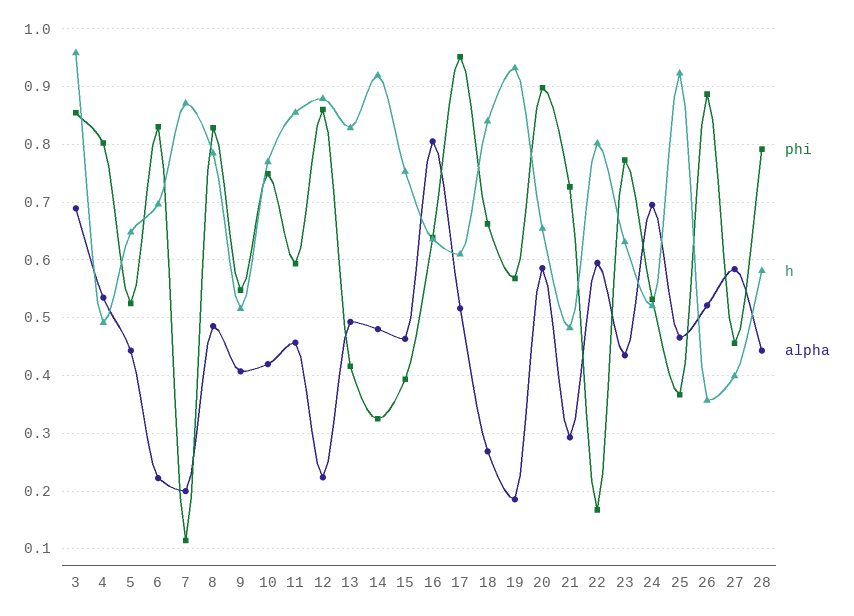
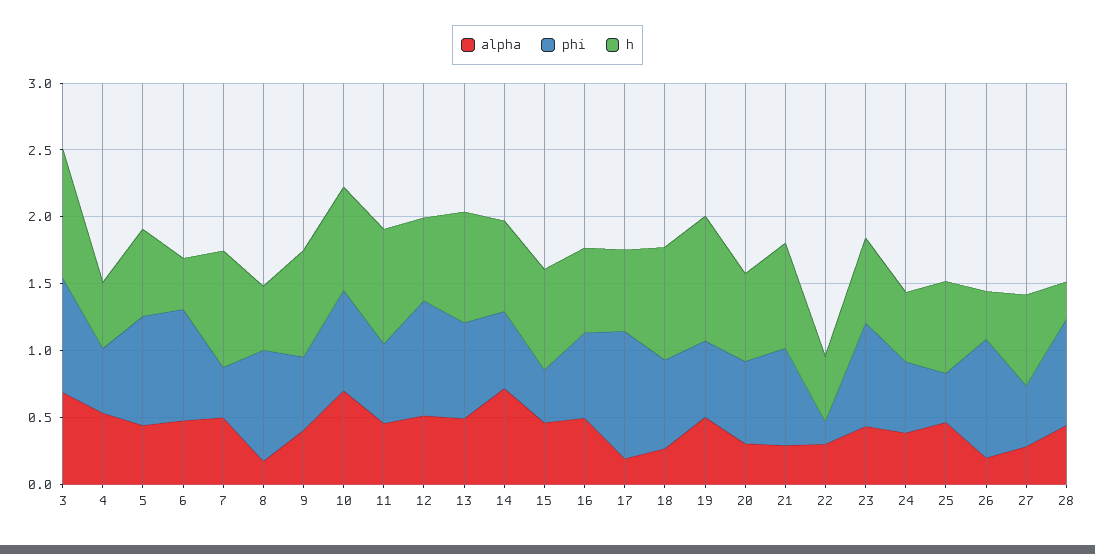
phi, 4: 0.8 -> 0.5
phi, 5: 0.52 -> 0.8
h, 6: 0.7 -> 0.4
alpha, 6: 0.22 -> 0.5
phi, 7: 0.12 -> 0.4
alpha, 7: 0.2 -> 0.5
h, 8: 0.78 -> 0.5
alpha, 8: 0.48 -> 0.2
h, 9: 0.52 -> 0.8
alpha, 10: 0.42 -> 0.7
h, 12: 0.88 -> 0.6
alpha, 12: 0.22 -> 0.5
phi, 13: 0.42 -> 0.7
phi, 14: 0.32 -> 0.6
h, 14: 0.92 -> 0.7
alpha, 14: 0.48 -> 0.7
alpha, 16: 0.8 -> 0.5
alpha, 17: 0.52 -> 0.2
alpha, 19: 0.18 -> 0.5
phi, 20: 0.9 -> 0.6
alpha, 20: 0.58 -> 0.3
h, 21: 0.48 -> 0.8
h, 22: 0.8 -> 0.5
alpha, 22: 0.6 -> 0.3
alpha, 24: 0.7 -> 0.4
h, 25: 0.92 -> 0.7
alpha, 26: 0.52 -> 0.2
h, 27: 0.4 -> 0.7
alpha, 27: 0.58 -> 0.3
h, 28: 0.58 -> 0.3

